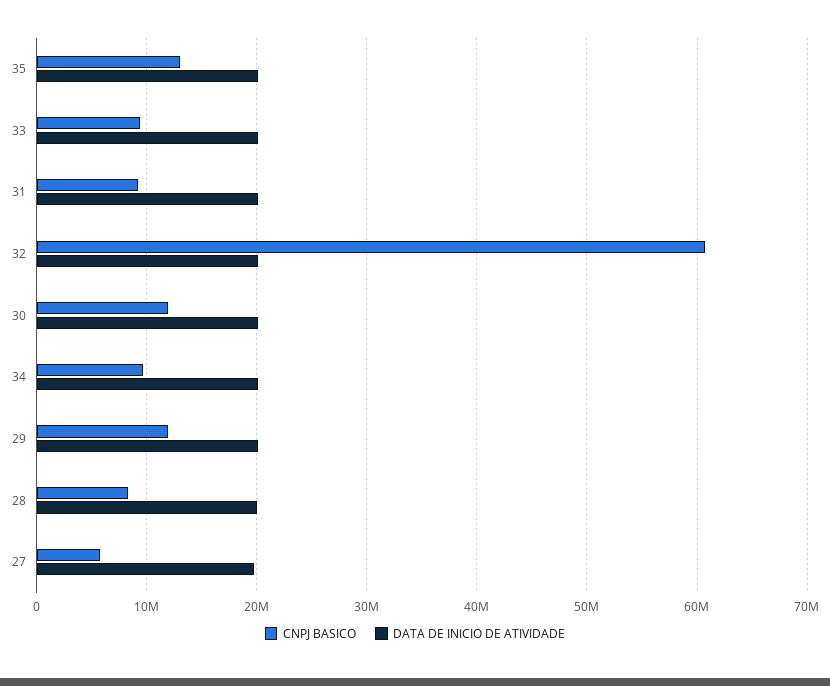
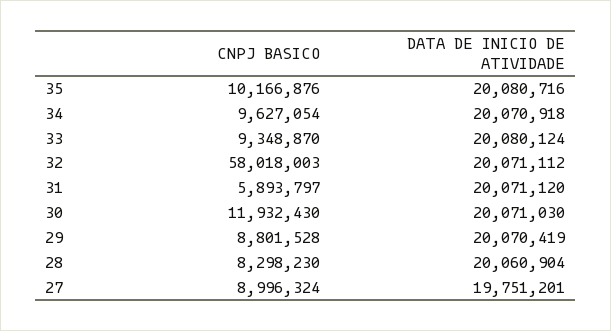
CNPJ BASICO, 35: 13000000 -> 10166876
CNPJ BASICO, 31: 9000000 -> 5893797
CNPJ BASICO, 32: 61000000 -> 58018003
CNPJ BASICO, 29: 12000000 -> 8801528
CNPJ BASICO, 27: 6000000 -> 8996324

